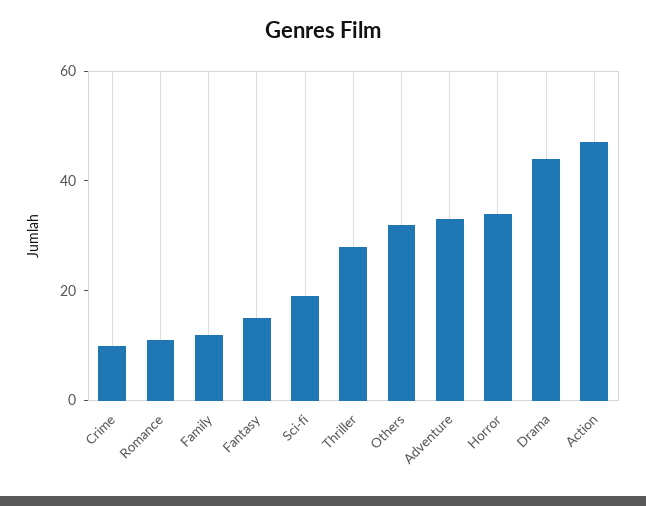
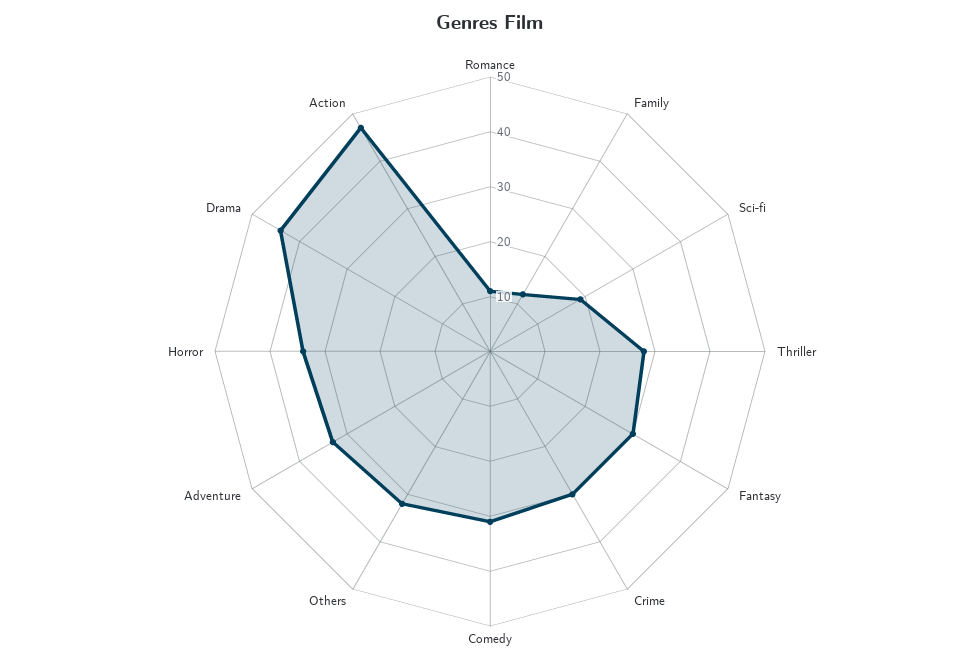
Crime: 10 -> 30
Fantasy: 15 -> 30
Comedy: none -> 30

